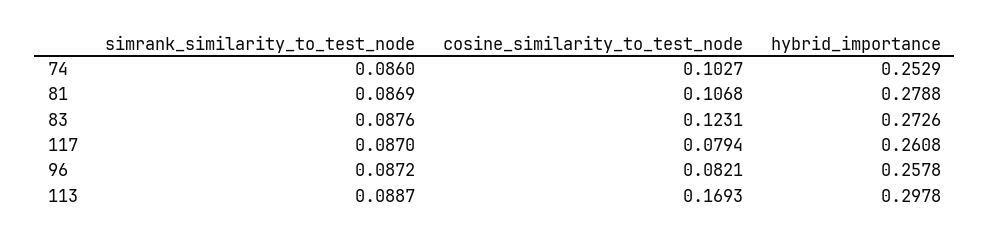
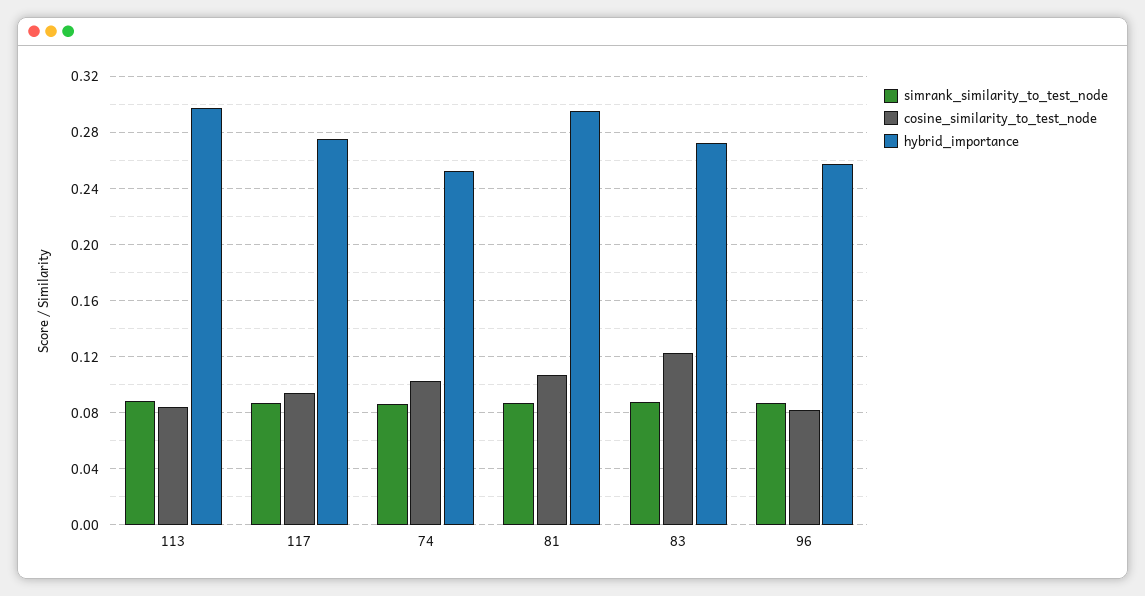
hybrid_importance, 81: 0.2788 -> 0.295
cosine_similarity_to_test_node, 117: 0.0794 -> 0.095
hybrid_importance, 117: 0.2608 -> 0.275
cosine_similarity_to_test_node, 113: 0.1693 -> 0.085

